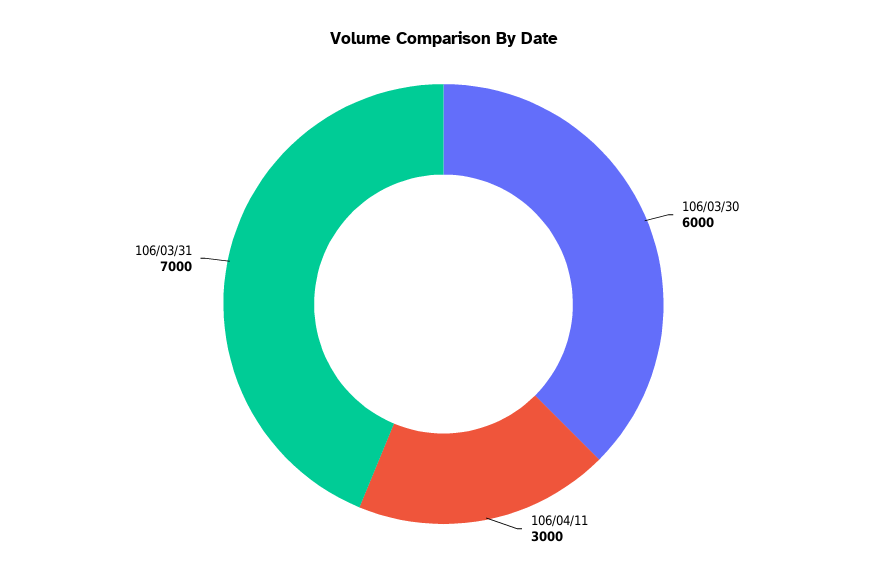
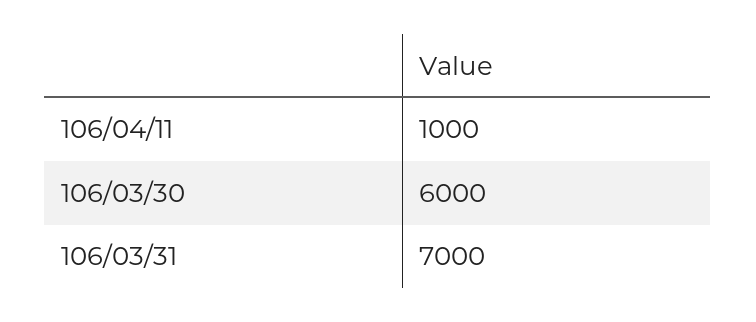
106/04/11: 3000 -> 1000

